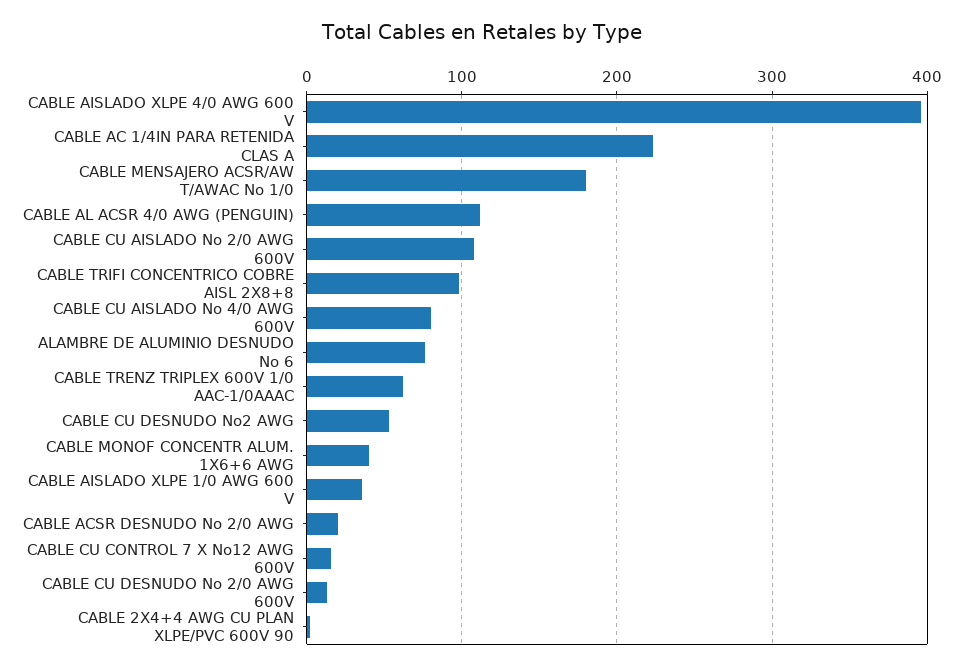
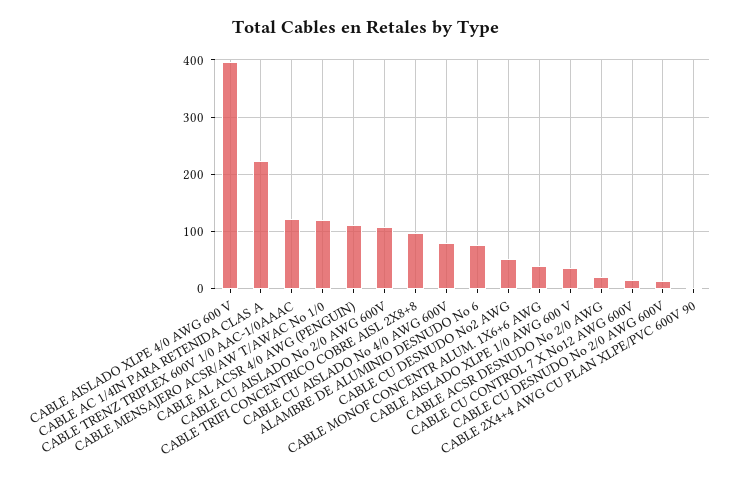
CABLE MENSAJERO ACSR/AW T/AWAC No 1/0: 180 -> 120
CABLE TRENZ TRIPLEX 600V 1/0 AAC-1/0AAAC: 60 -> 120

